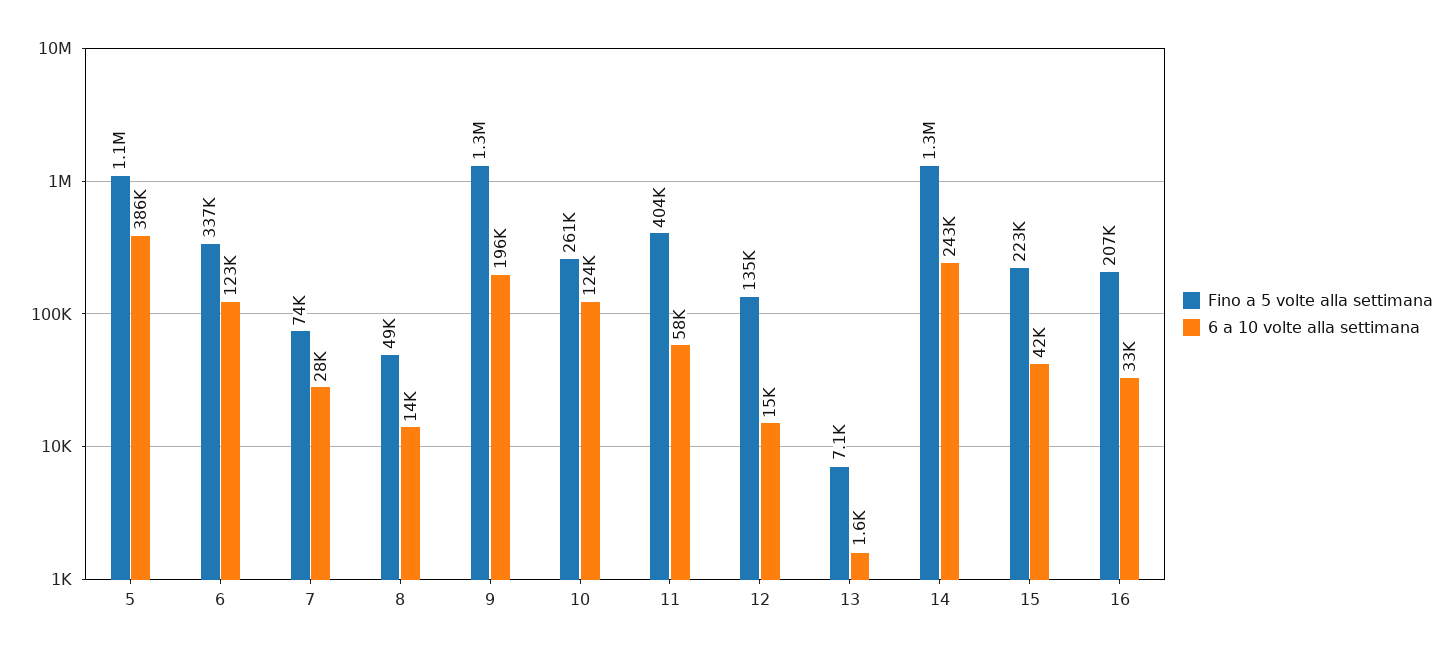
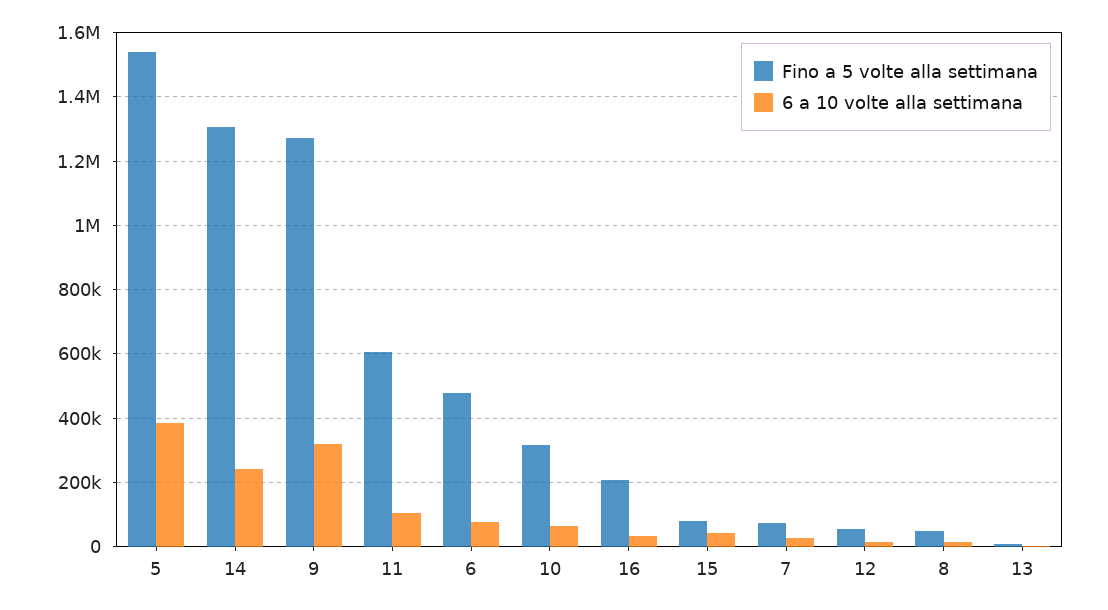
Fino a 5 volte alla settimana, 5: 1100000 -> 1540000
Fino a 5 volte alla settimana, 6: 337000 -> 480000
6 a 10 volte alla settimana, 6: 123000 -> 80000
6 a 10 volte alla settimana, 9: 196000 -> 320000
Fino a 5 volte alla settimana, 10: 261000 -> 320000
6 a 10 volte alla settimana, 10: 124000 -> 60000
Fino a 5 volte alla settimana, 11: 404000 -> 600000
6 a 10 volte alla settimana, 11: 58000 -> 100000
Fino a 5 volte alla settimana, 12: 135000 -> 60000
Fino a 5 volte alla settimana, 15: 223000 -> 80000

